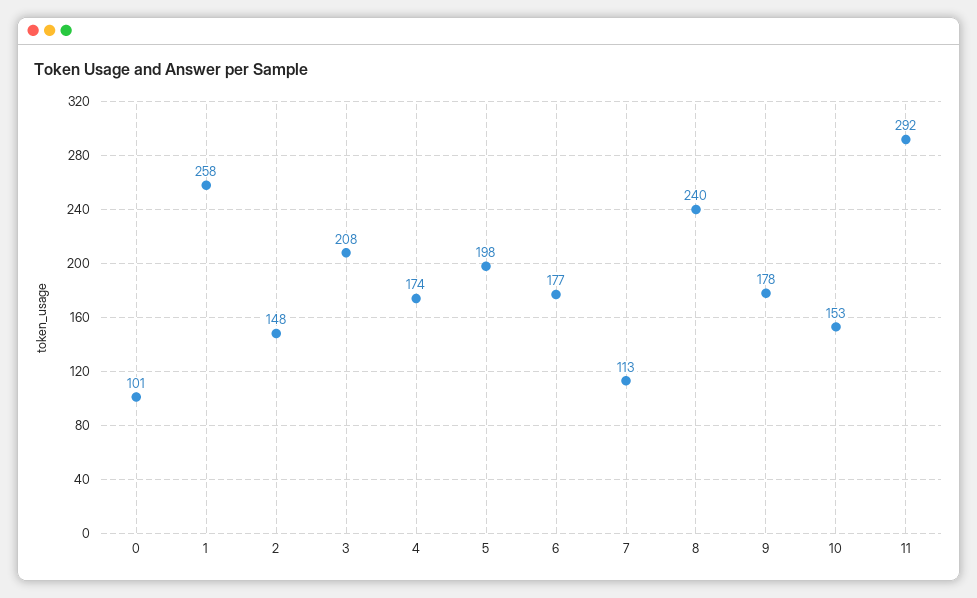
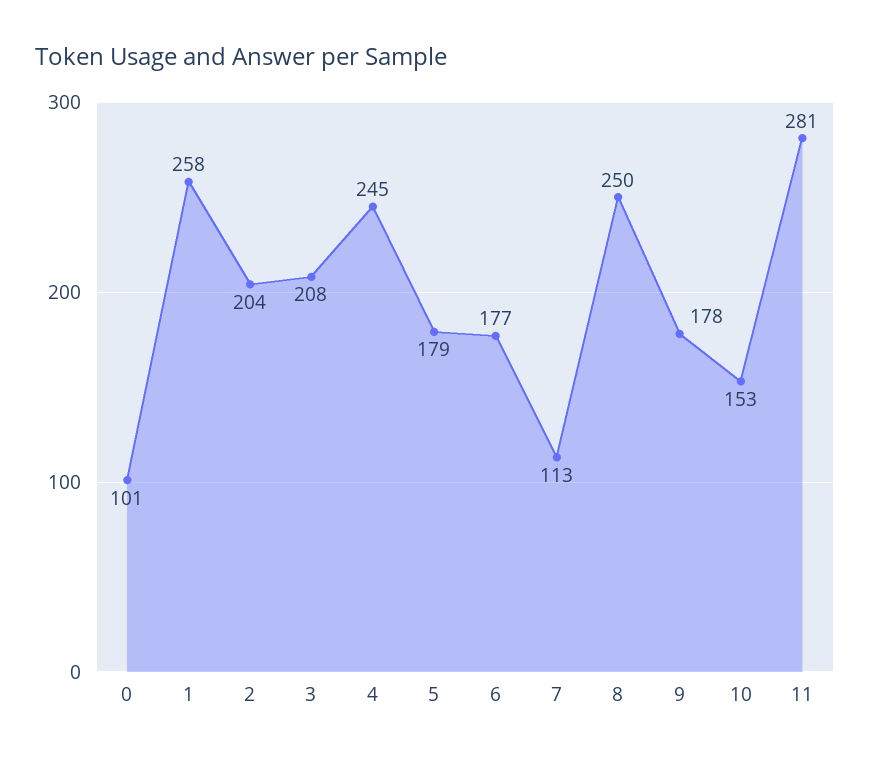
2: 148 -> 204
4: 174 -> 245
5: 198 -> 179
8: 240 -> 250
11: 292 -> 281

